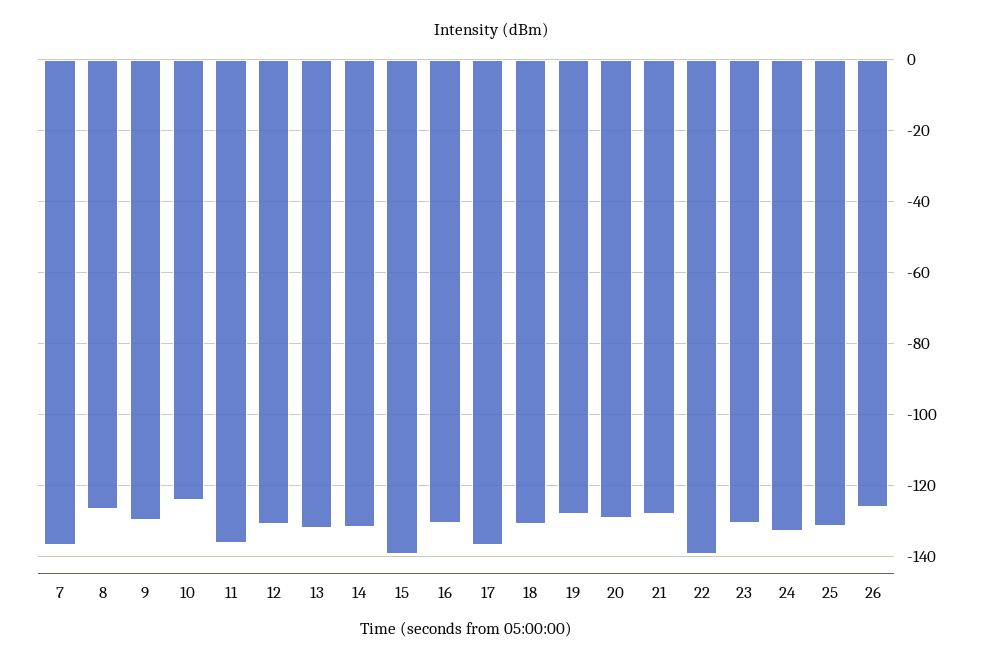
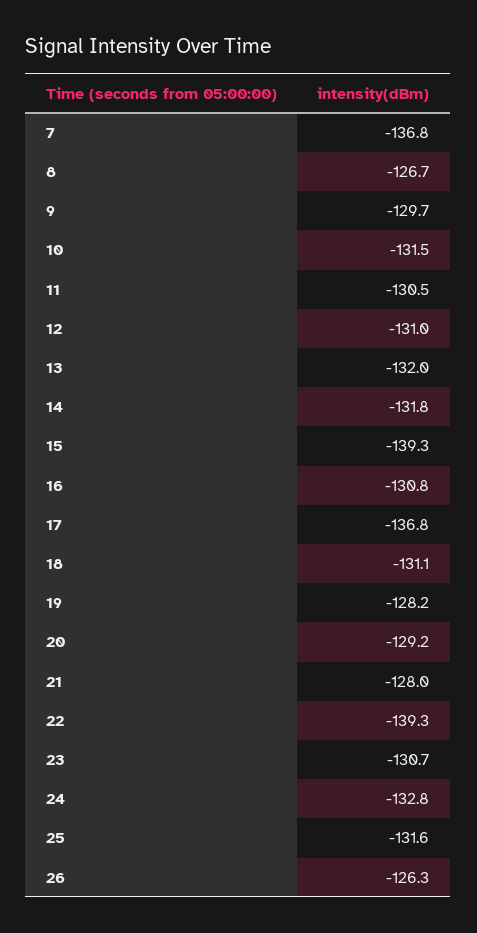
10: -124 -> -131.5
11: -136 -> -130.5

